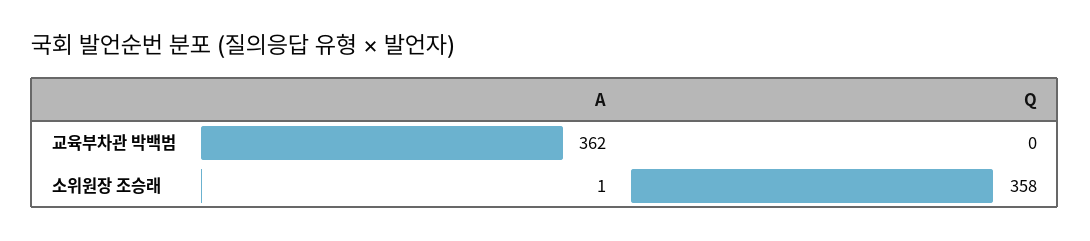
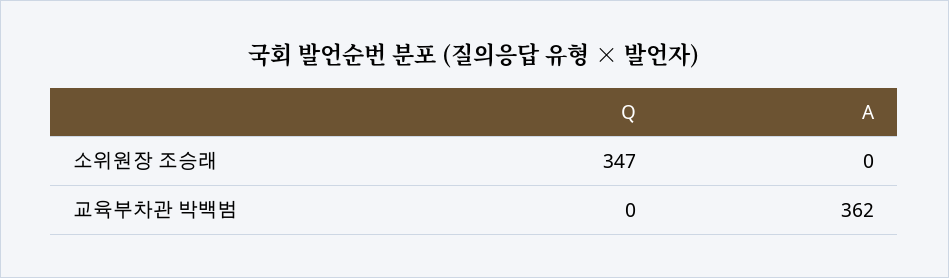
A, 소위원장 조승래: 1 -> 0
Q, 소위원장 조승래: 358 -> 347

